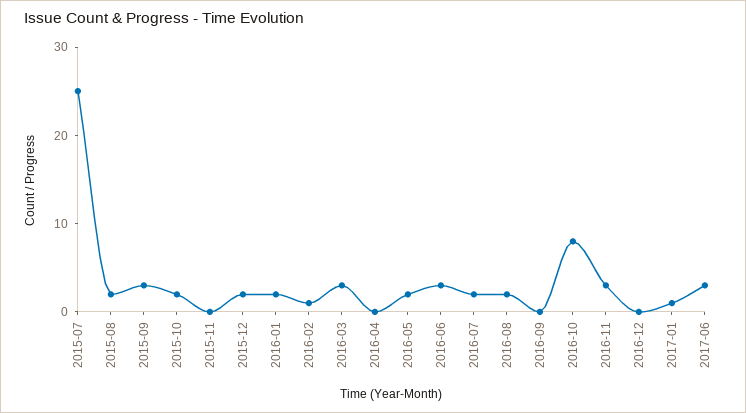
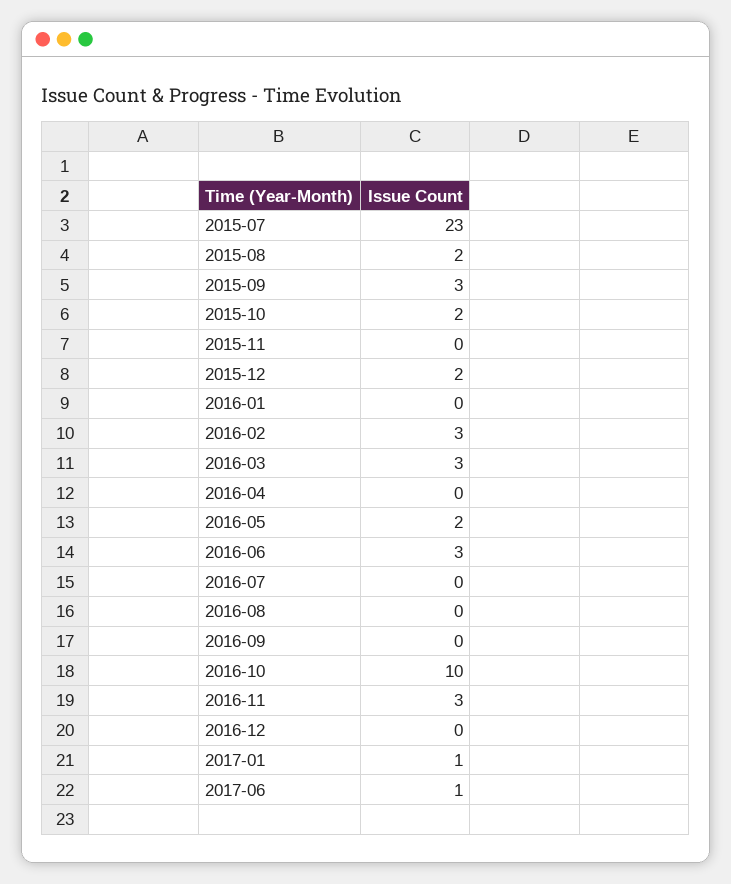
2015-07: 25 -> 23
2016-01: 2 -> 0
2016-02: 1 -> 3
2016-07: 2 -> 0
2016-08: 2 -> 0
2016-10: 8 -> 10
2017-06: 3 -> 1

